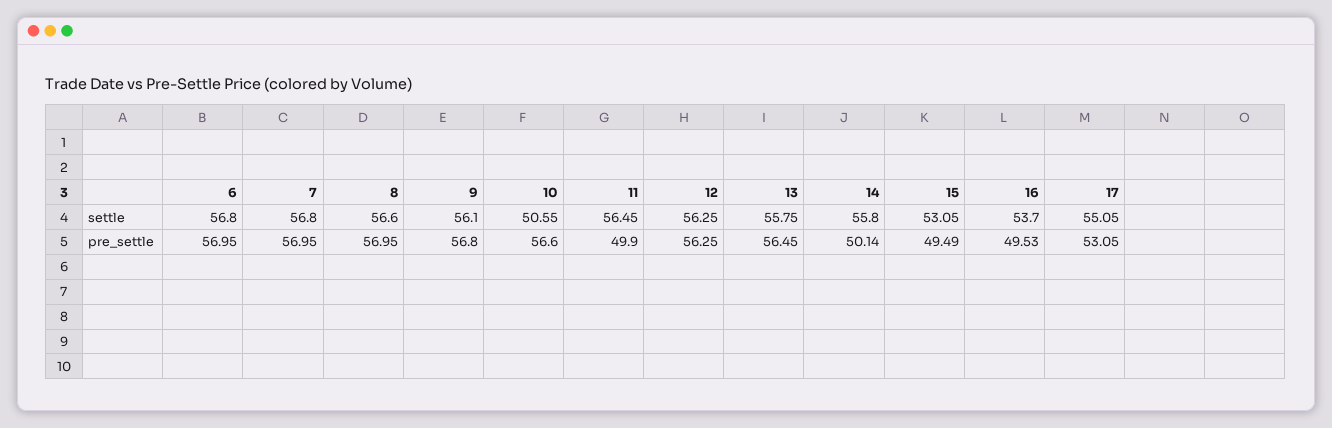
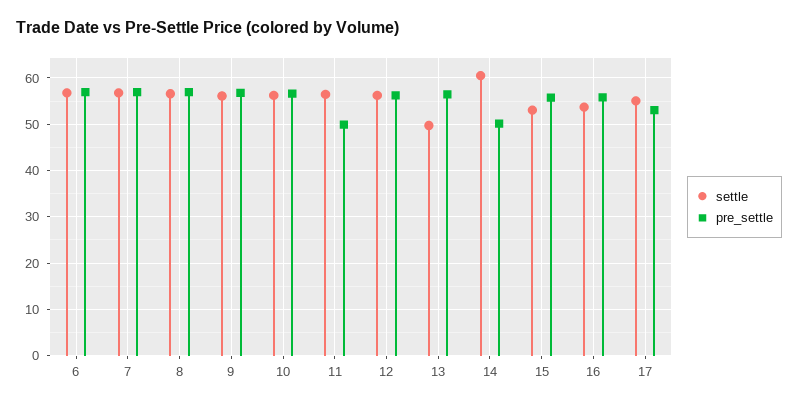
settle, 10: 50.55 -> 56
settle, 13: 55.75 -> 50
settle, 14: 55.8 -> 60
pre_settle, 15: 49.49 -> 56
pre_settle, 16: 49.53 -> 56

